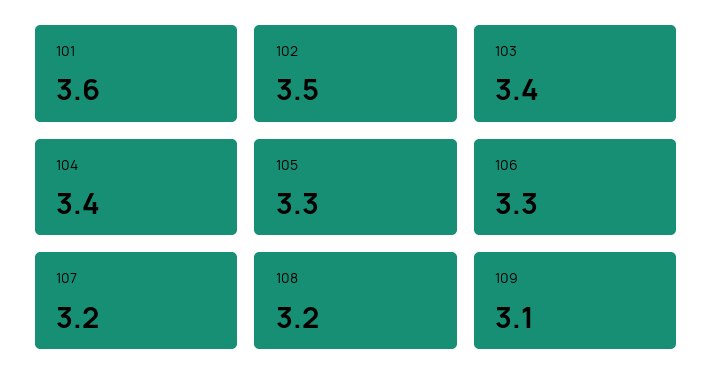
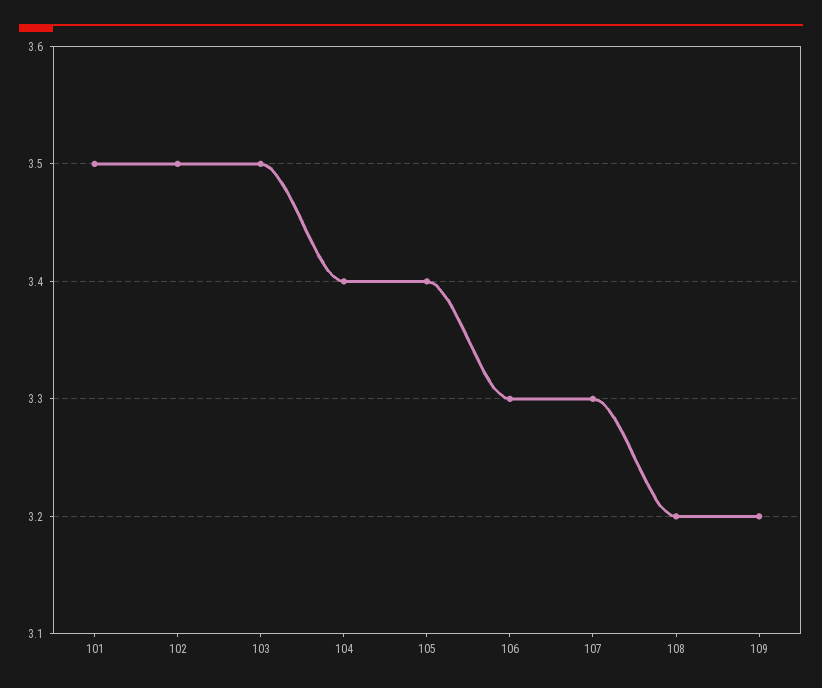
101: 3.6 -> 3.5
103: 3.4 -> 3.5
105: 3.3 -> 3.4
107: 3.2 -> 3.3
109: 3.1 -> 3.2

